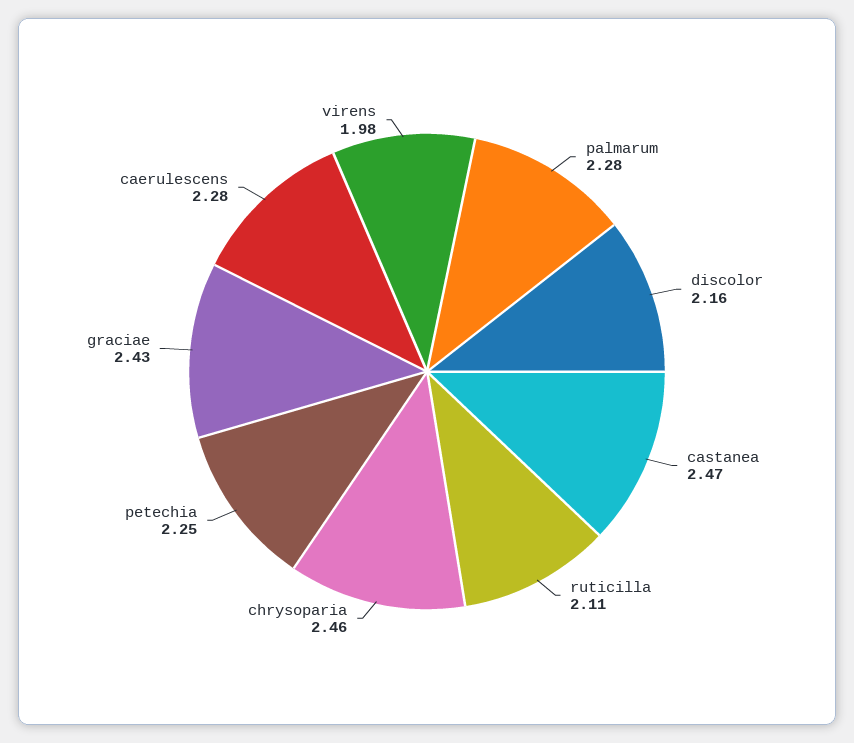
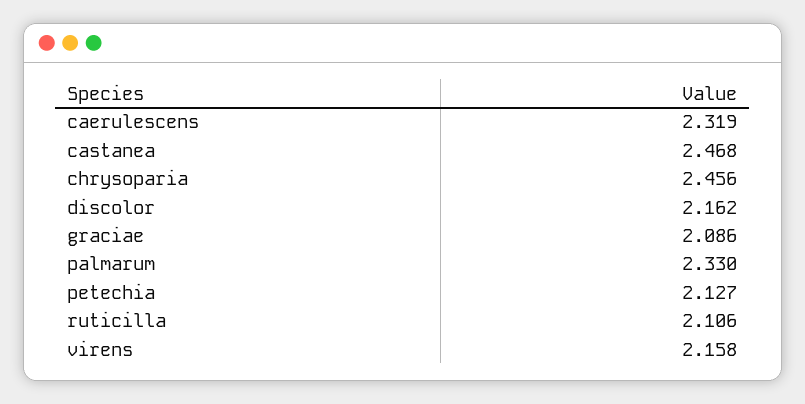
palmarum: 2.28 -> 2.33
petechia: 2.25 -> 2.127
graciae: 2.43 -> 2.086
caerulescens: 2.28 -> 2.319
virens: 1.98 -> 2.158

